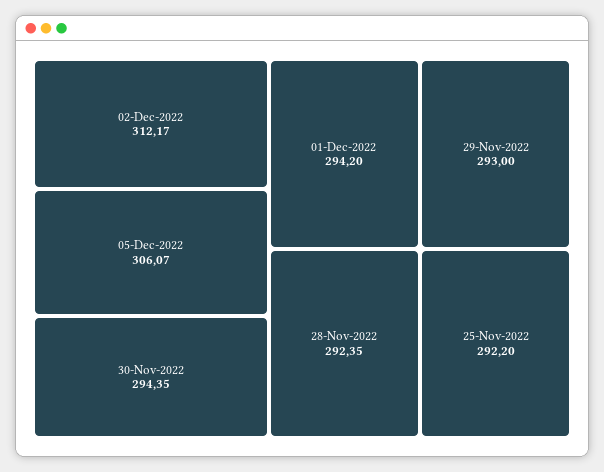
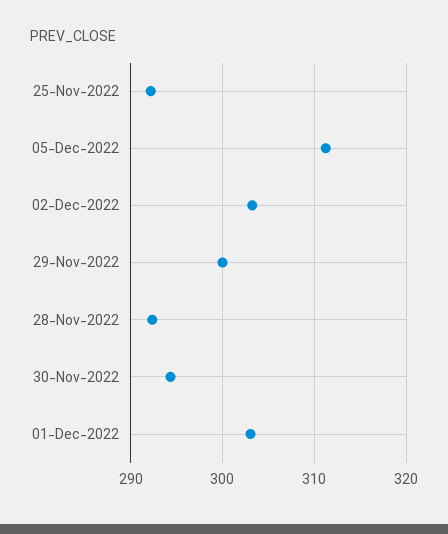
02-Dec-2022: 312.17 -> 303
05-Dec-2022: 306.07 -> 311
01-Dec-2022: 294.2 -> 303
29-Nov-2022: 293 -> 300

